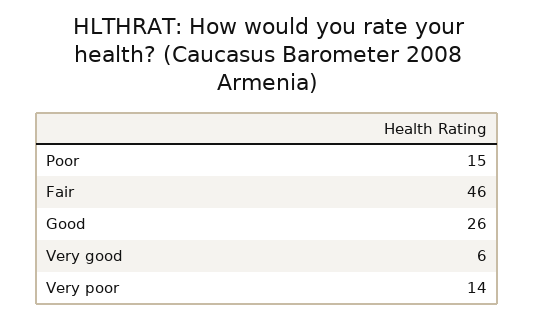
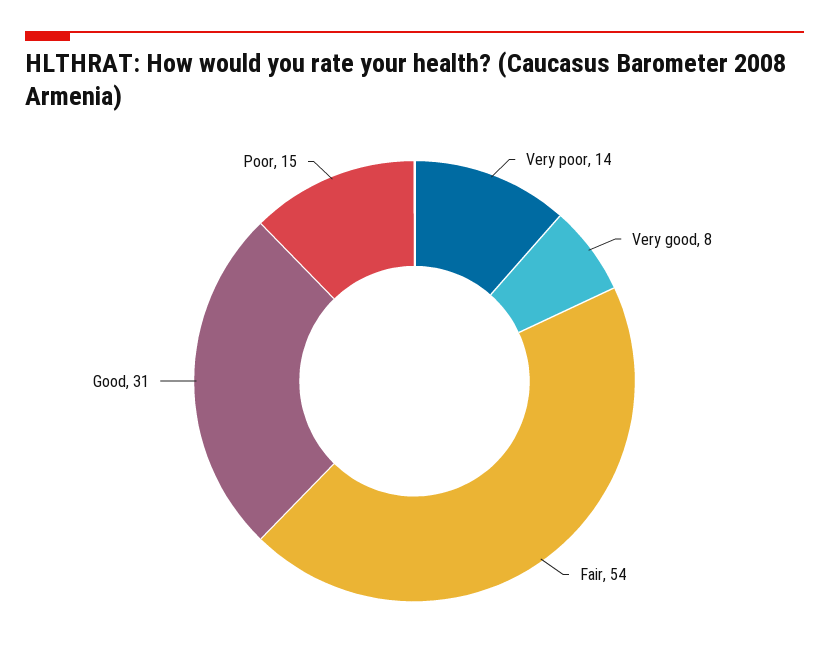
Fair: 46 -> 54
Good: 26 -> 31
Very good: 6 -> 8

